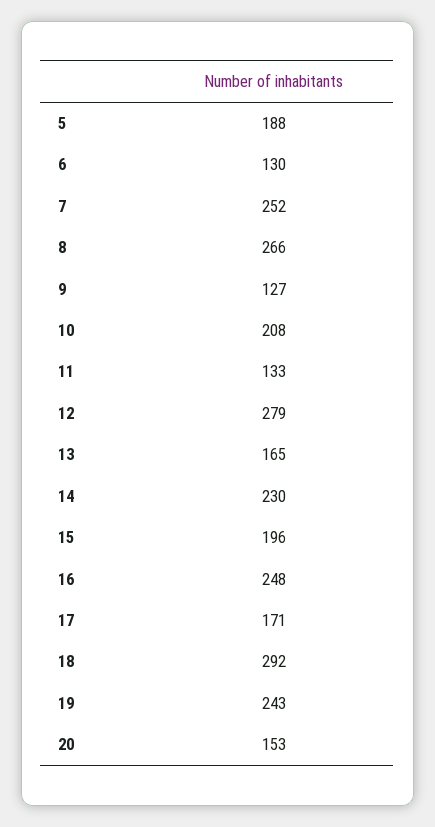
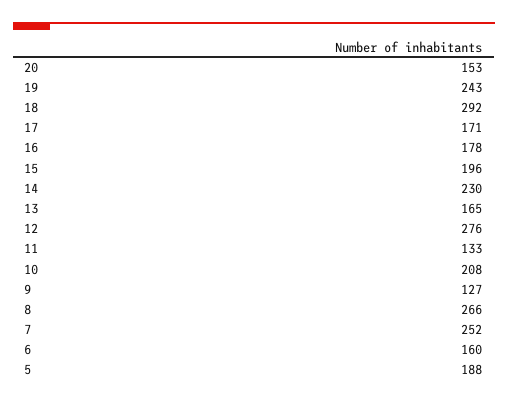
6: 130 -> 160
12: 279 -> 276
16: 248 -> 178

